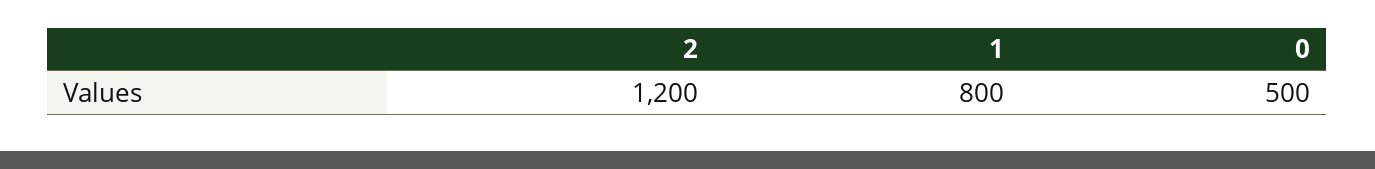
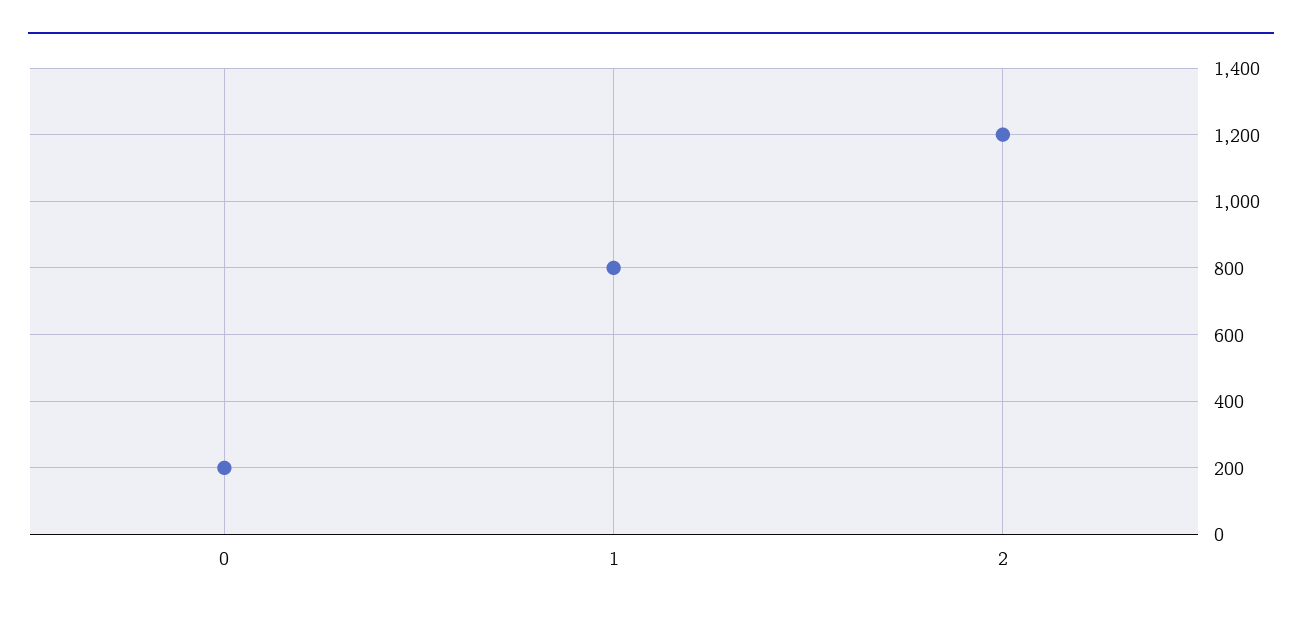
0: 500 -> 200

